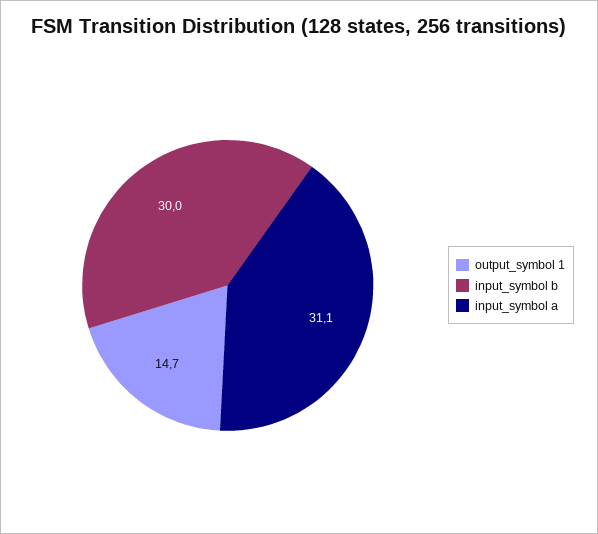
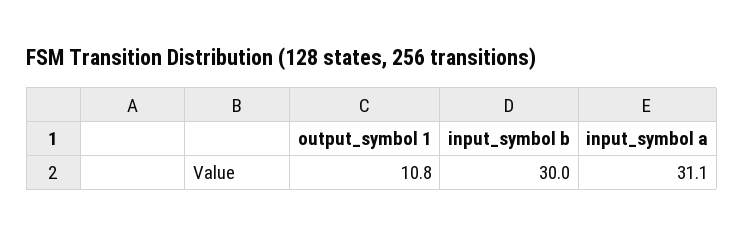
output_symbol 1: 14.7 -> 10.8

